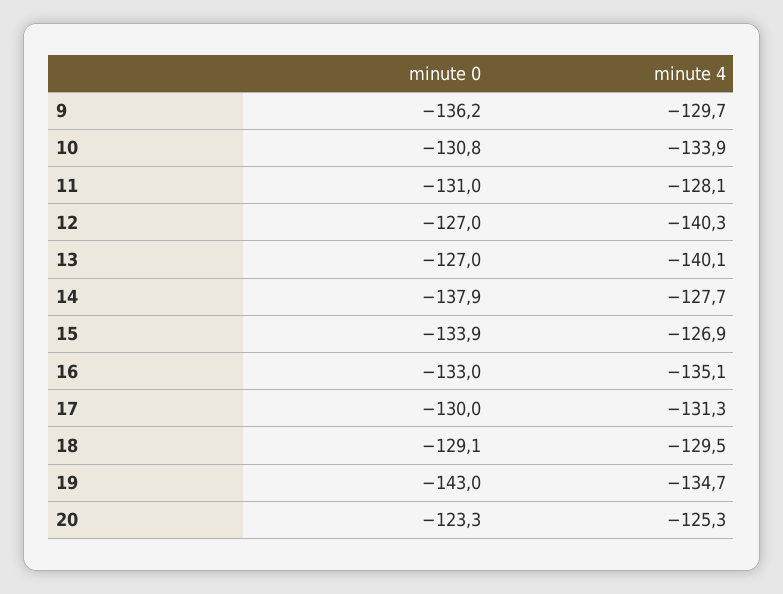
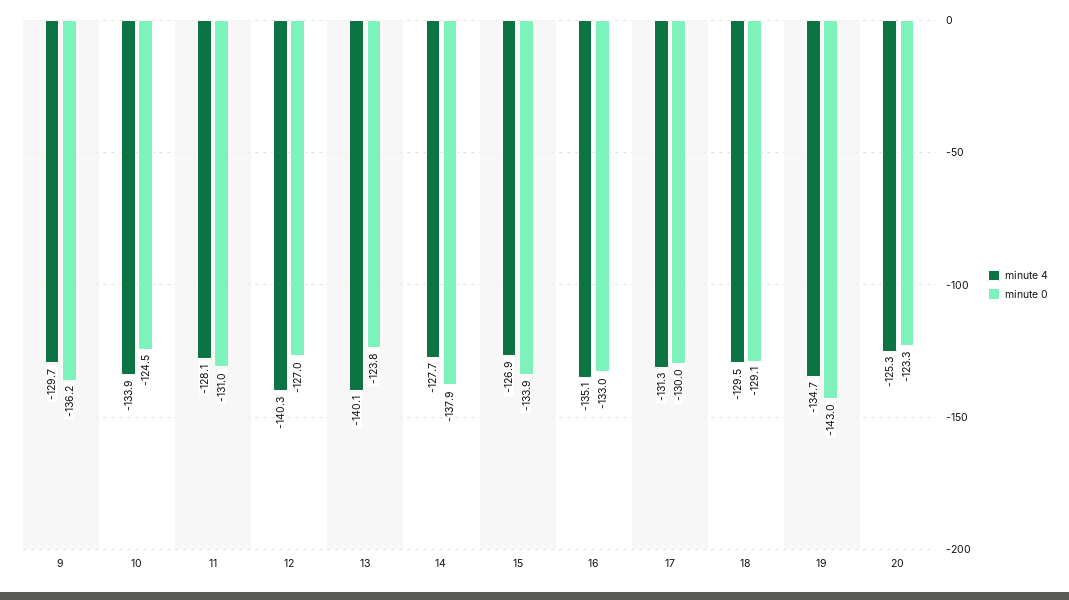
minute 0, 10: -130.8 -> -124.5
minute 0, 13: -127 -> -123.8

